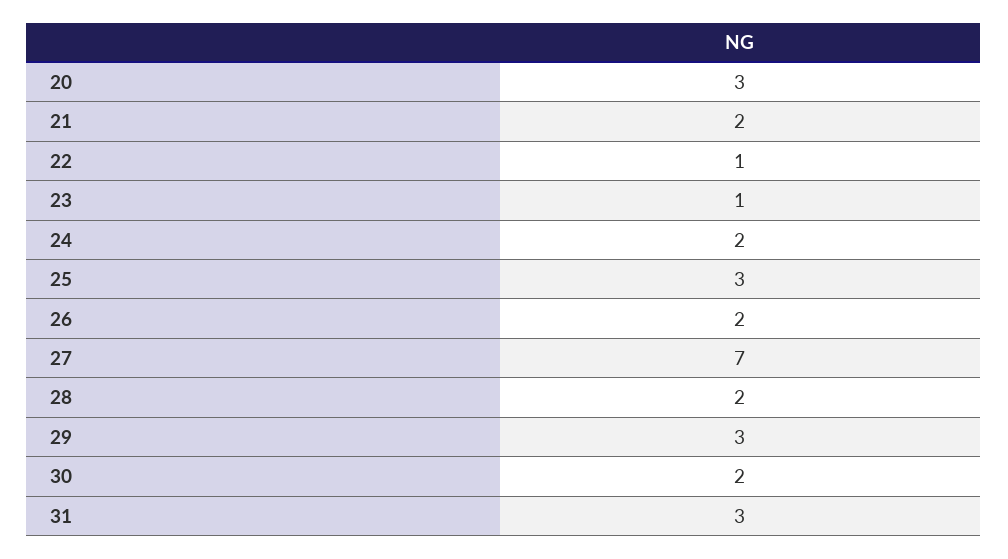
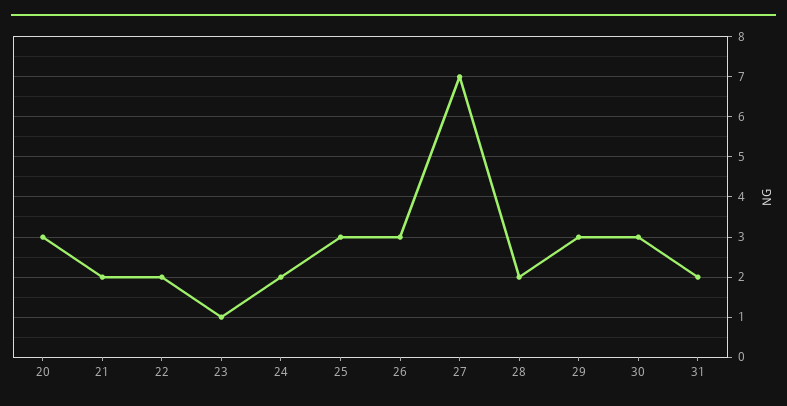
22: 1 -> 2
26: 2 -> 3
30: 2 -> 3
31: 3 -> 2

